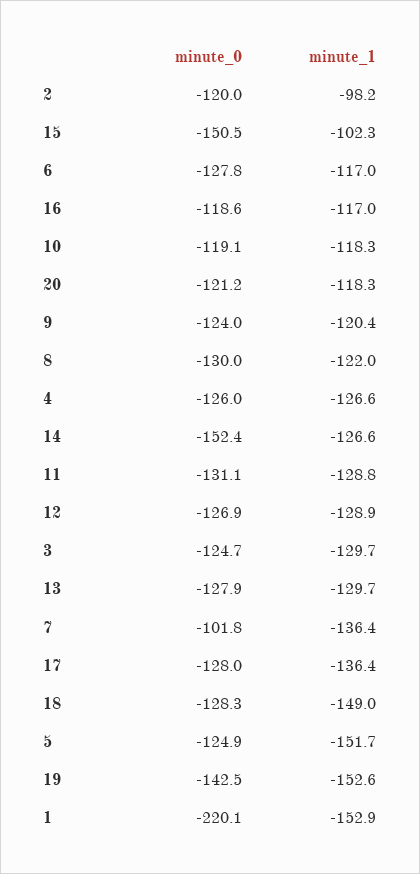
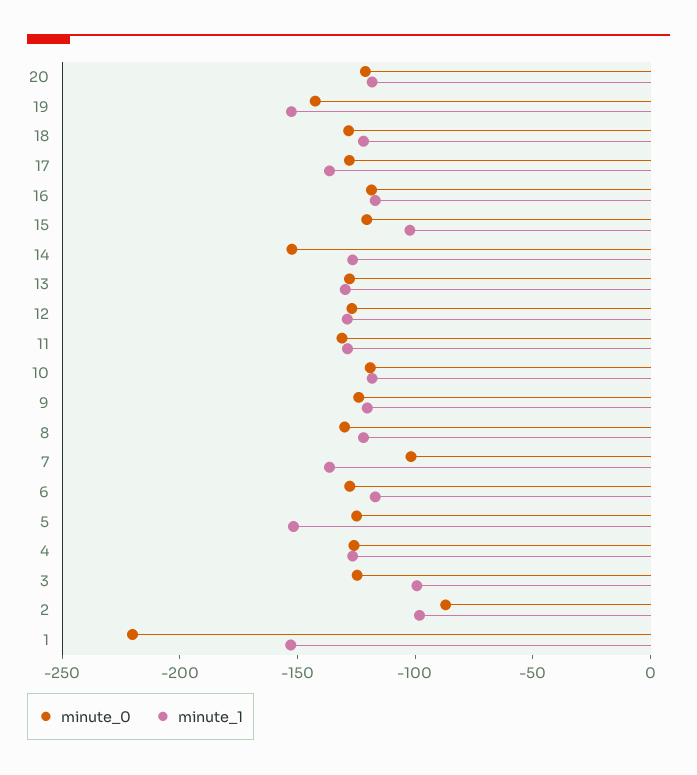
minute_0, 2: -120 -> -90
minute_0, 15: -150.5 -> -120
minute_1, 3: -129.7 -> -100
minute_1, 18: -149 -> -120

